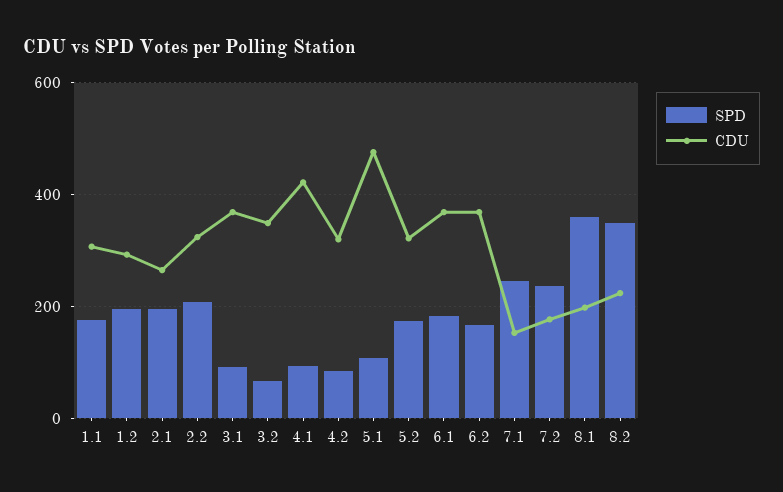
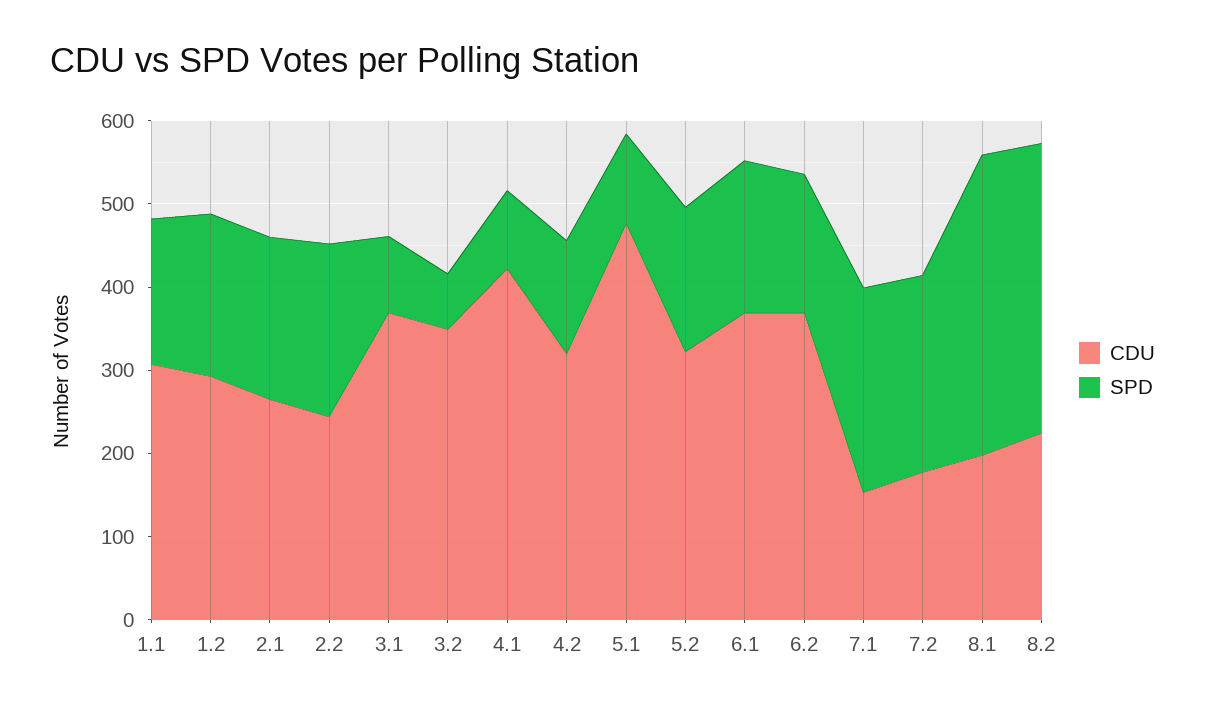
CDU, 2.2: 320 -> 240
SPD, 4.2: 80 -> 140

